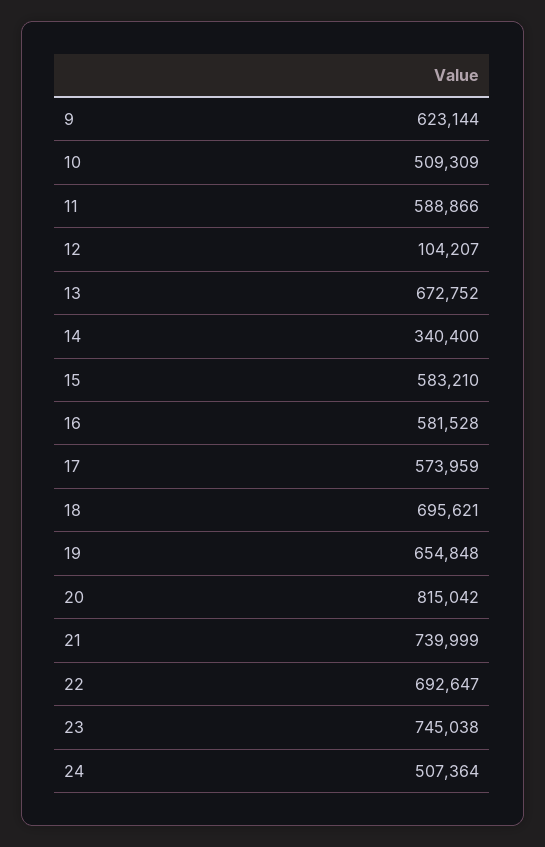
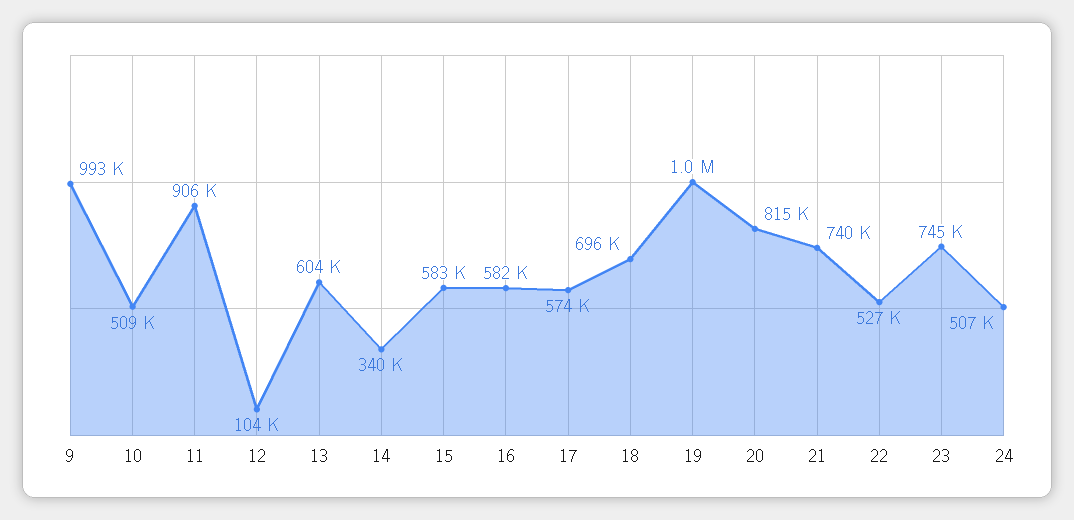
9: 623144 -> 993000
11: 588866 -> 906000
13: 672752 -> 604000
19: 654848 -> 1000000
22: 692647 -> 527000

